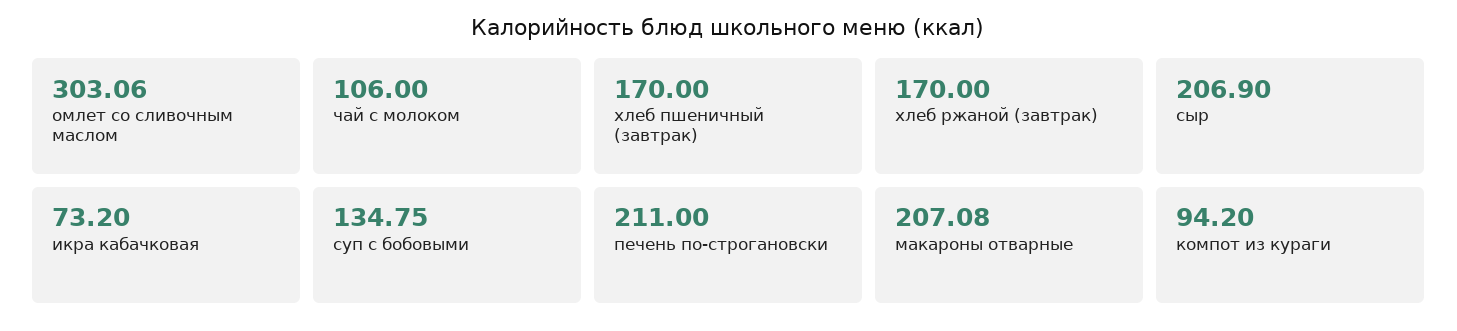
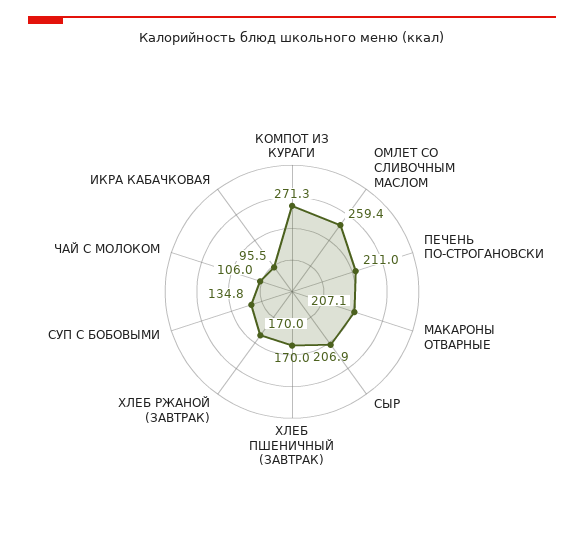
омлет со сливочным маслом: 303.06 -> 259.4
икра кабачковая: 73.2 -> 95.5
компот из кураги: 94.2 -> 271.3

